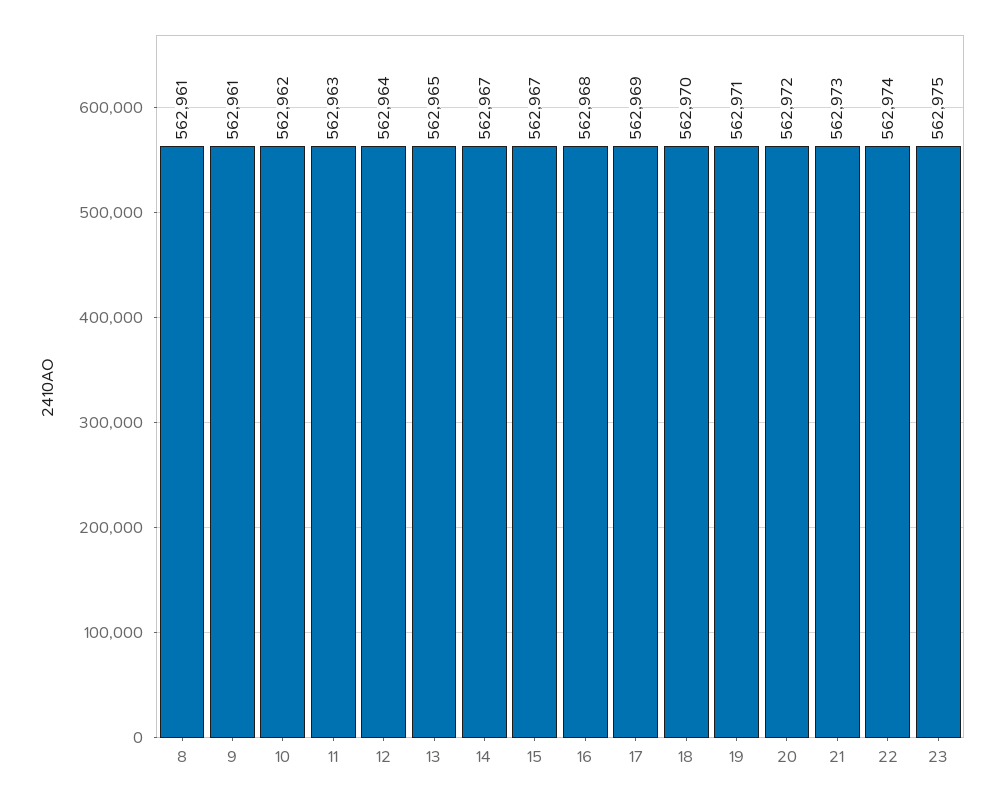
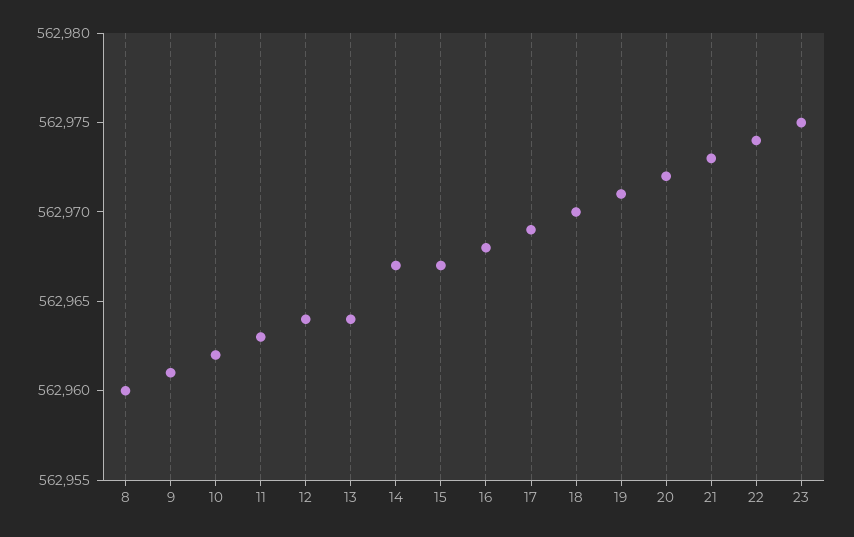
8: 562961 -> 562960
13: 562965 -> 562964

